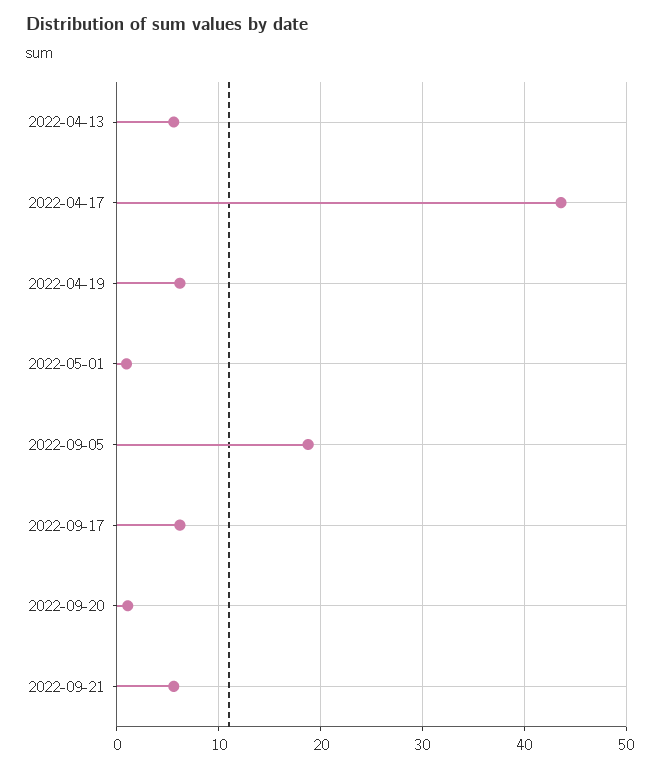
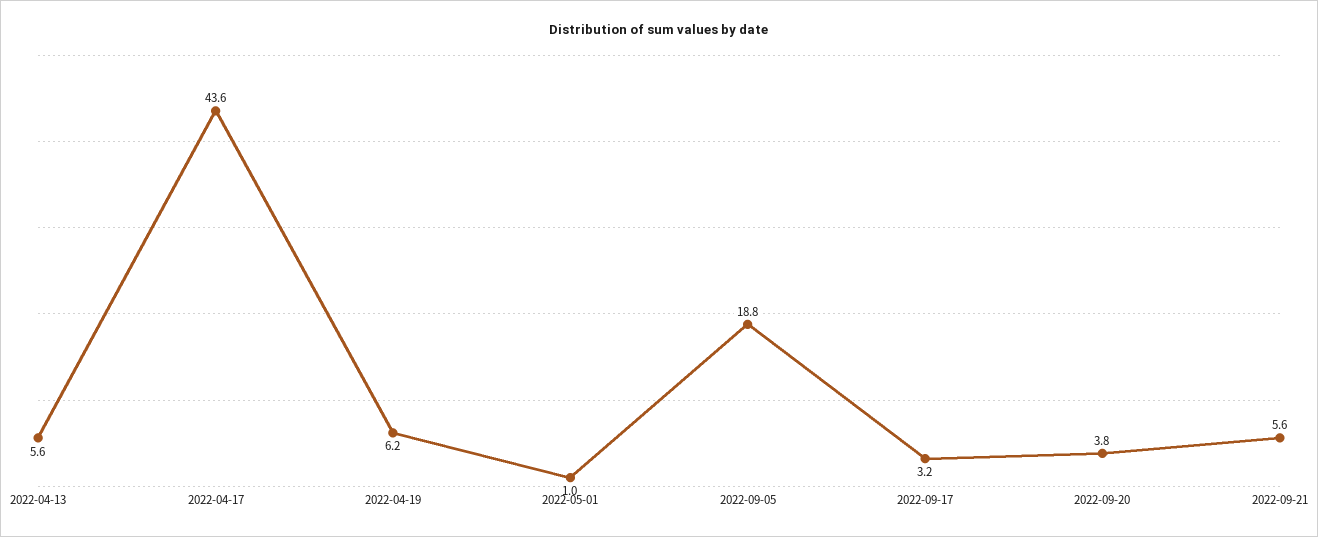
2022-09-17: 6 -> 3.2
2022-09-20: 1 -> 3.8

